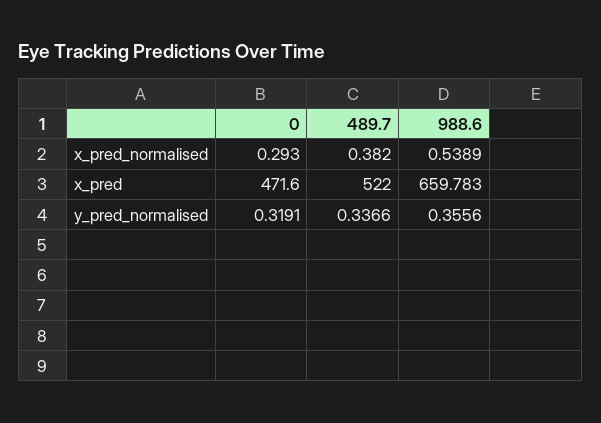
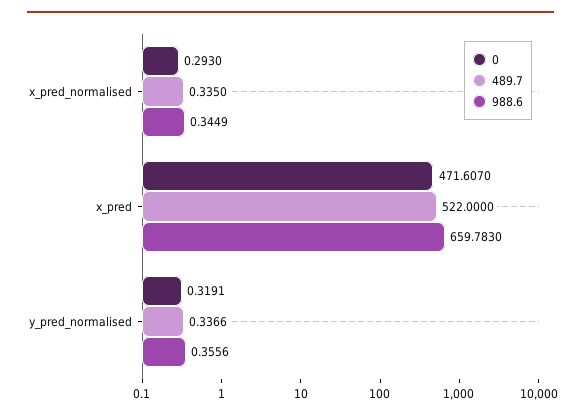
489.7, x_pred_normalised: 0.382 -> 0.335
988.6, x_pred_normalised: 0.5389 -> 0.3449
0, x_pred: 471.6 -> 471.607

